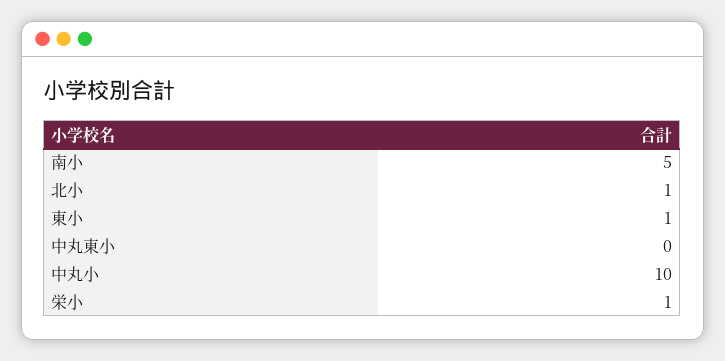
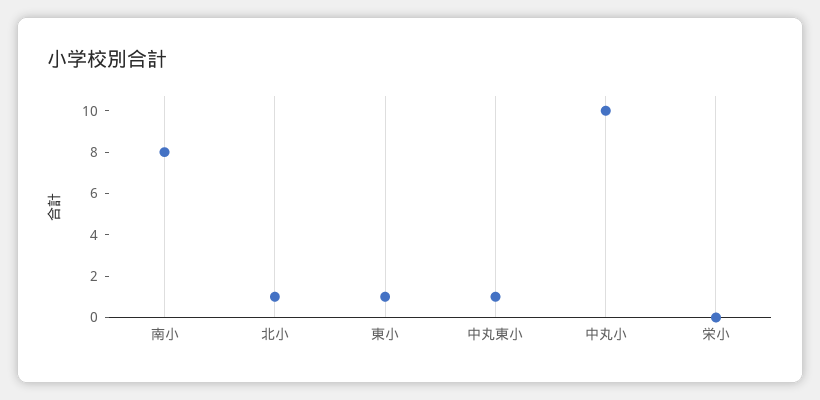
南小: 5 -> 8
中丸東小: 0 -> 1
栄小: 1 -> 0

